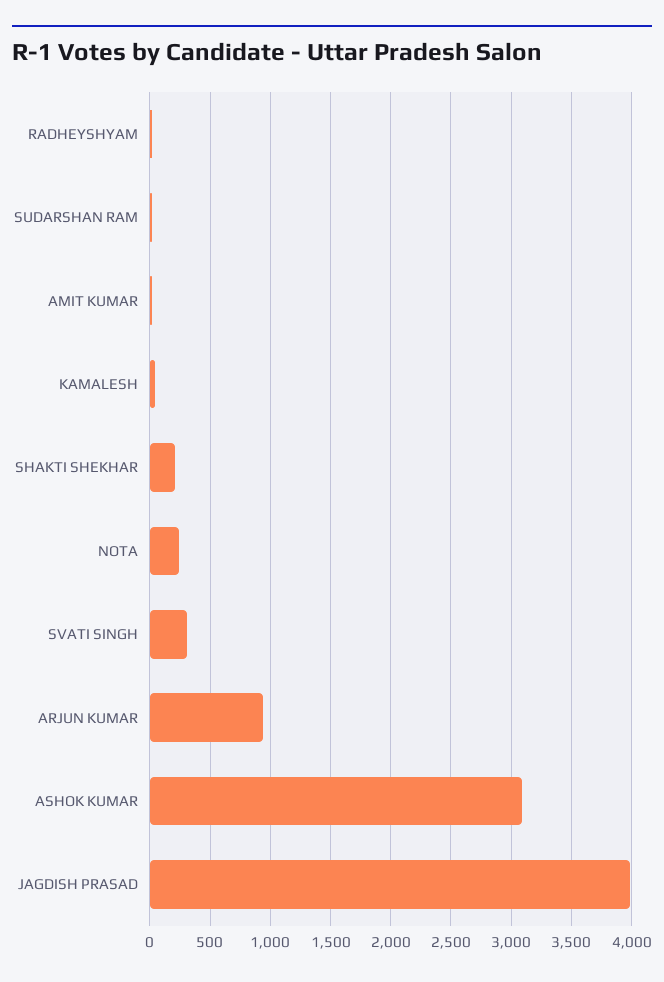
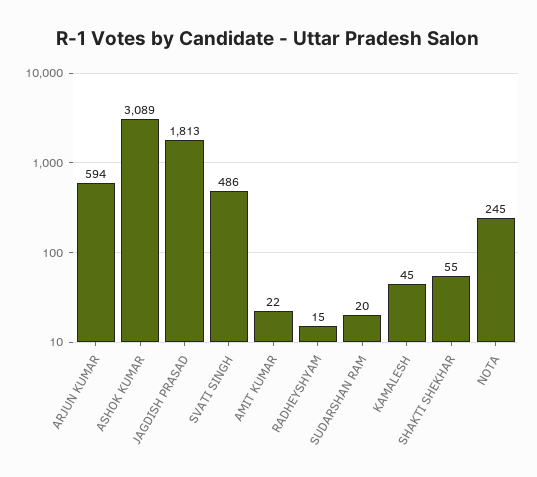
SHAKTI SHEKHAR: 200 -> 55
SVATI SINGH: 300 -> 486
ARJUN KUMAR: 950 -> 594
JAGDISH PRASAD: 4000 -> 1813

